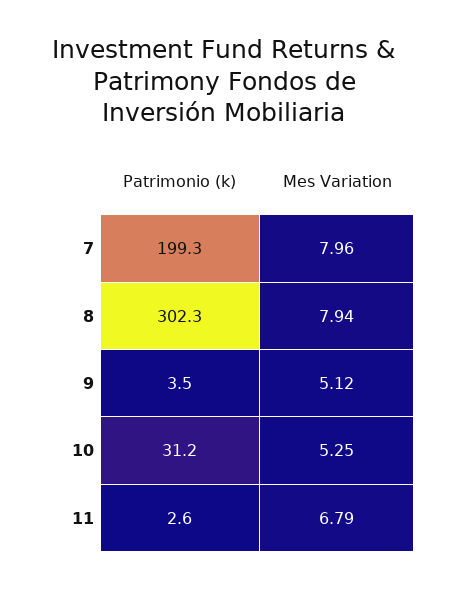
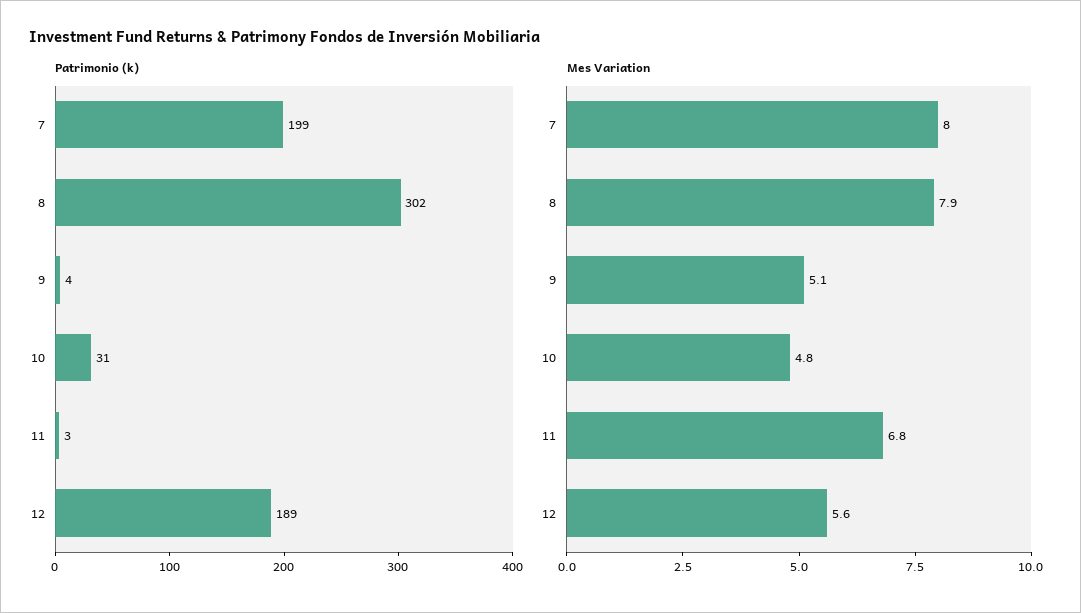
Mes Variation, 10: 5.25 -> 4.8
Patrimonio (k), 12: none -> 189
Mes Variation, 12: none -> 5.6

